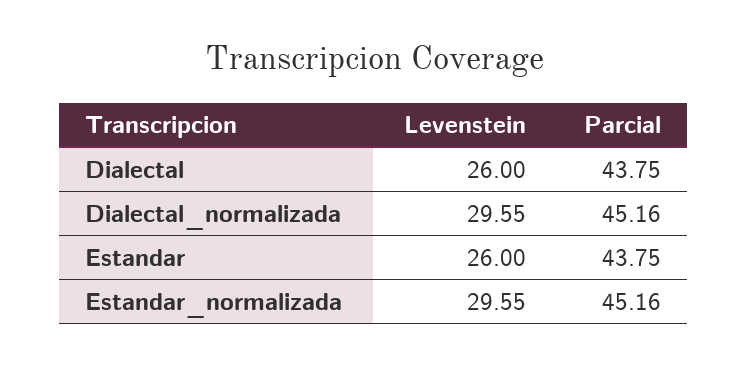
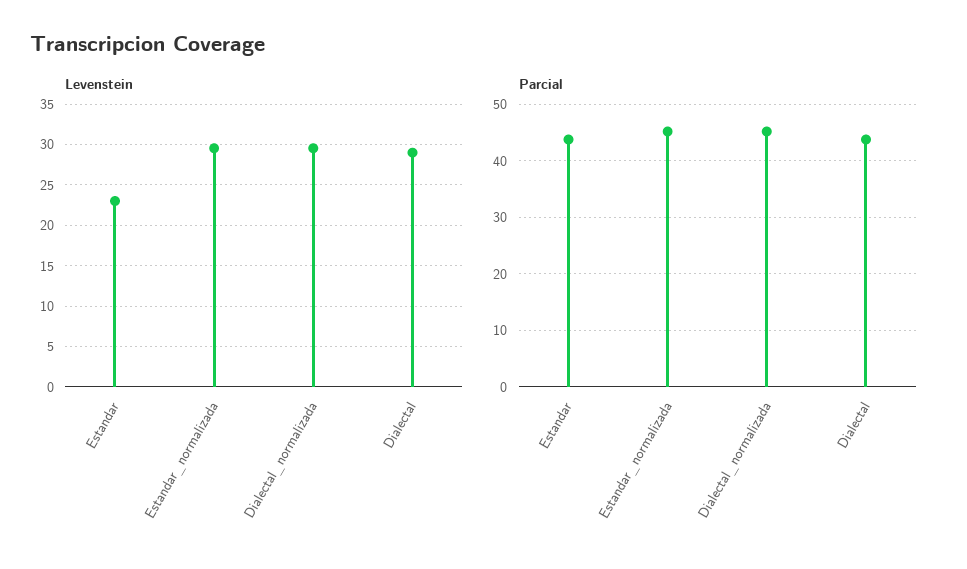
Levenstein, Dialectal: 26 -> 29
Levenstein, Estandar: 26 -> 23

